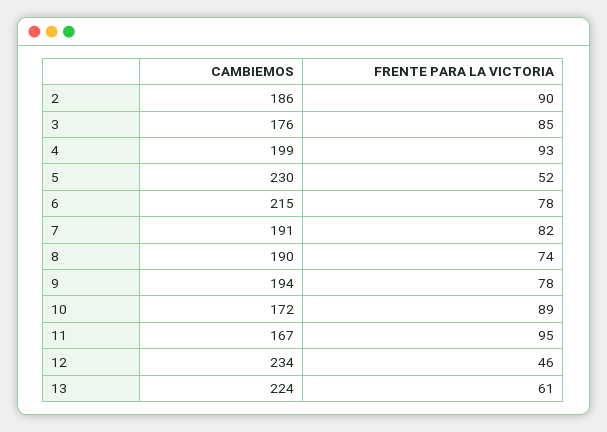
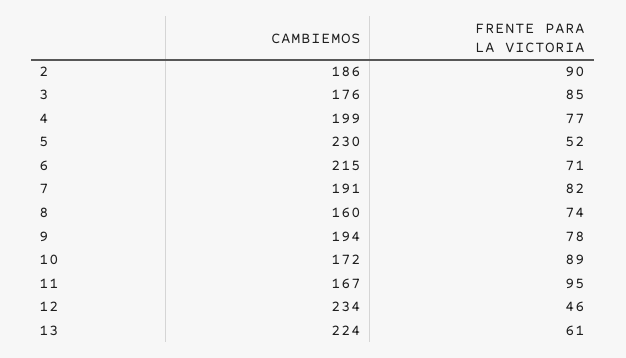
FRENTE PARA LA VICTORIA, 4: 93 -> 77
FRENTE PARA LA VICTORIA, 6: 78 -> 71
CAMBIEMOS, 8: 190 -> 160

